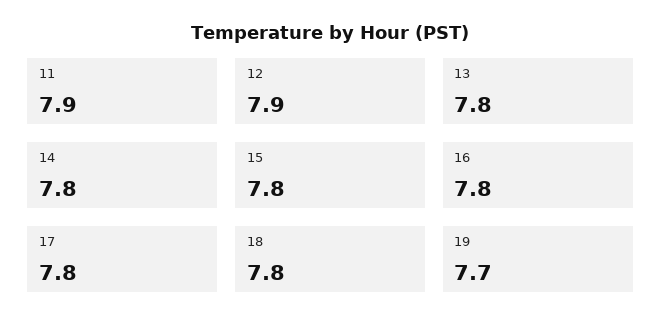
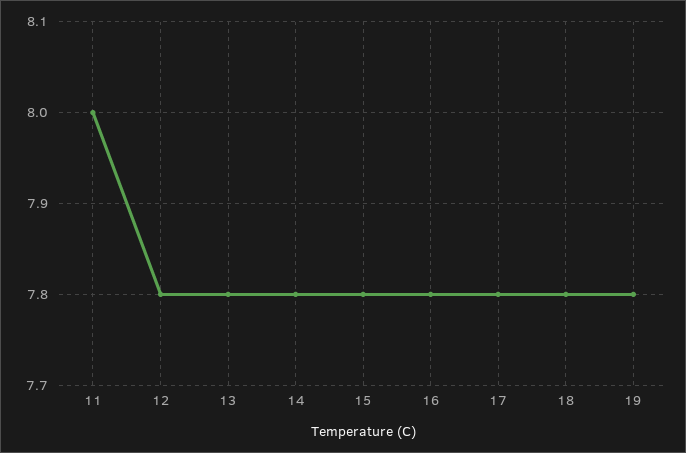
11: 7.9 -> 8
12: 7.9 -> 7.8
19: 7.7 -> 7.8

